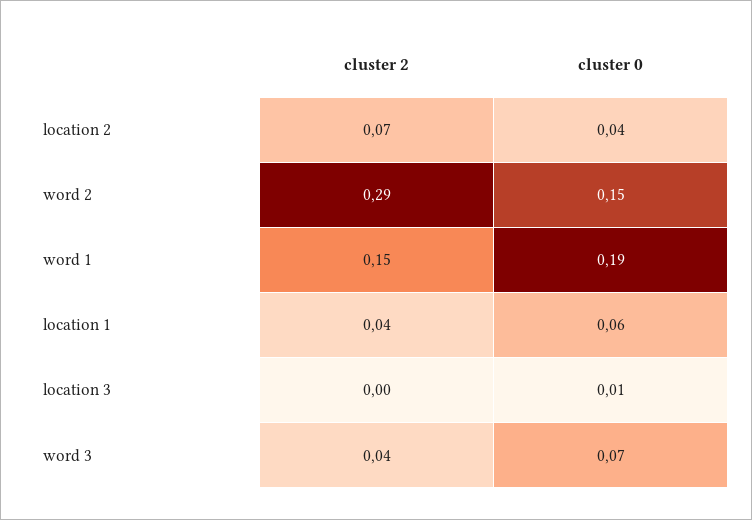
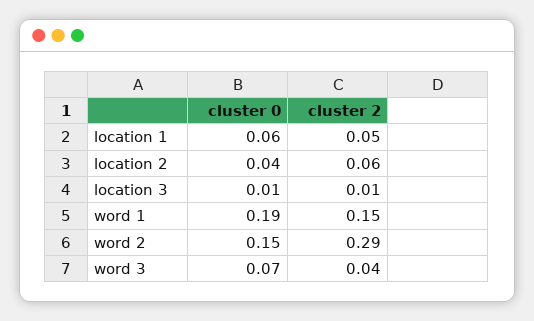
cluster 2, location 2: 0.07 -> 0.06
cluster 2, location 1: 0.04 -> 0.05
cluster 2, location 3: 0 -> 0.01

